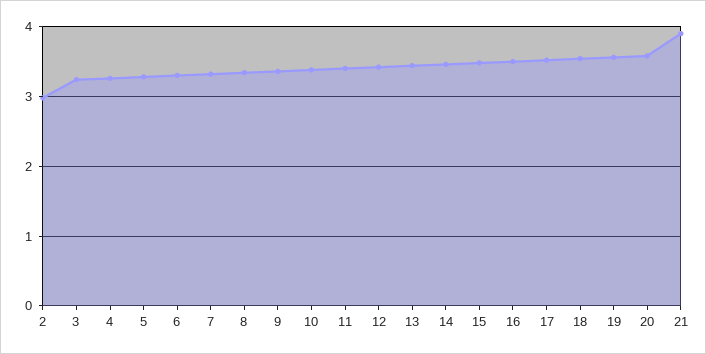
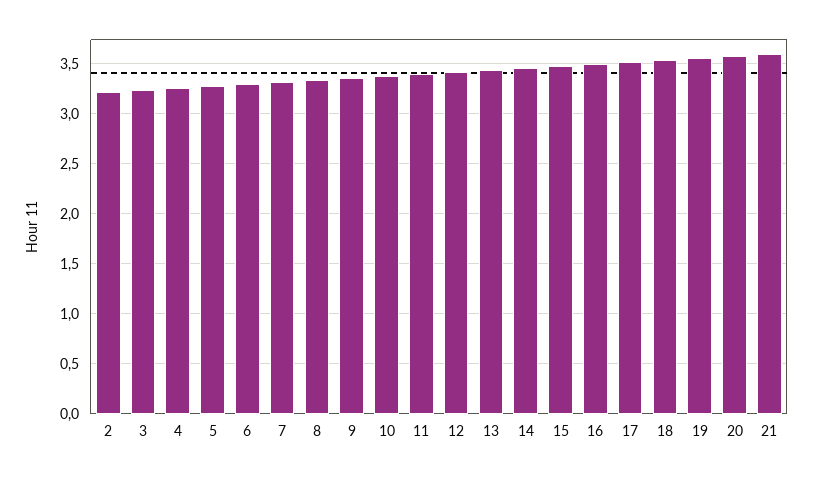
2: 3 -> 3.2
21: 3.9 -> 3.6

